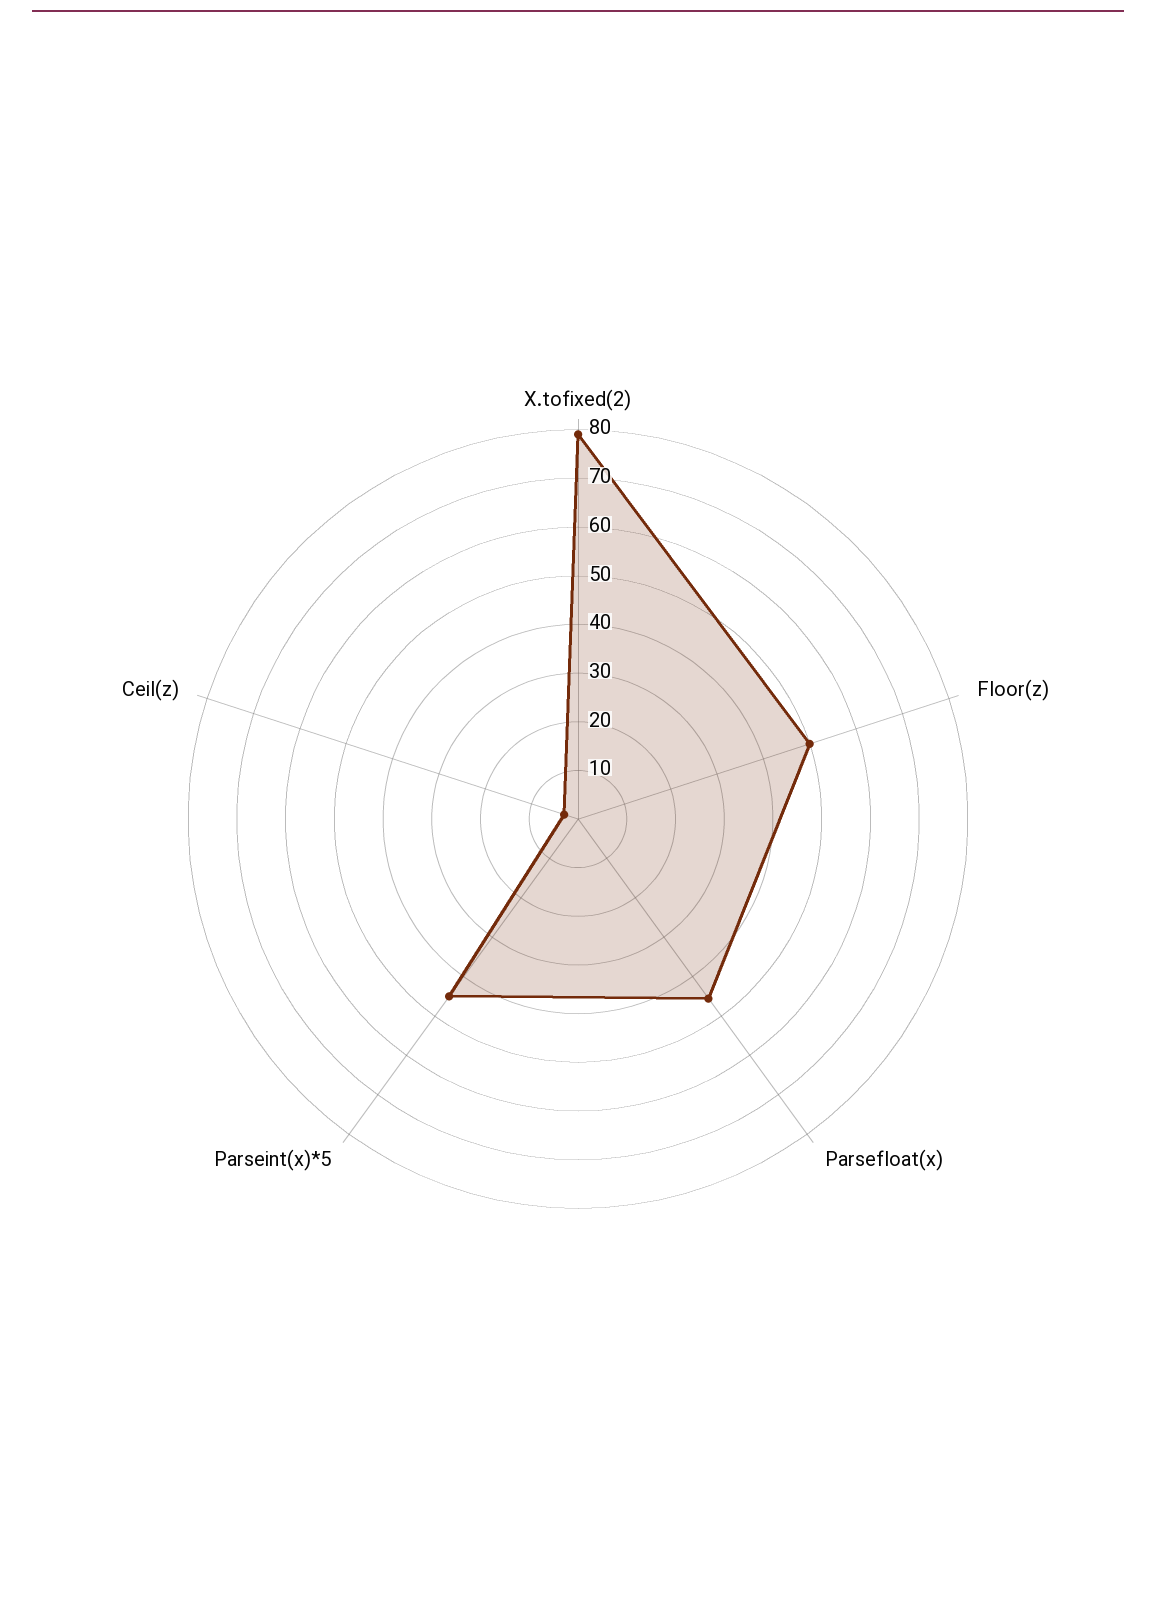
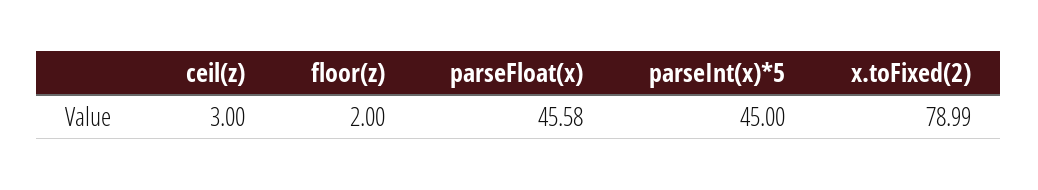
Floor(z): 50 -> 2

